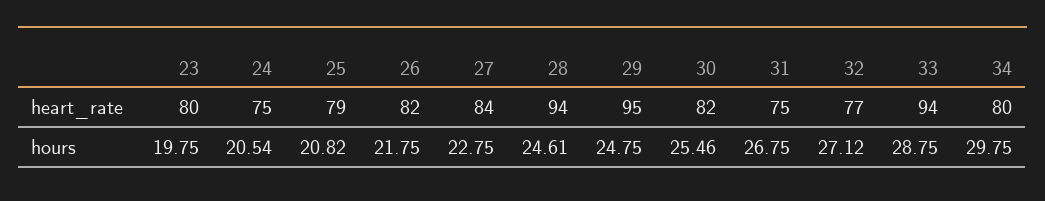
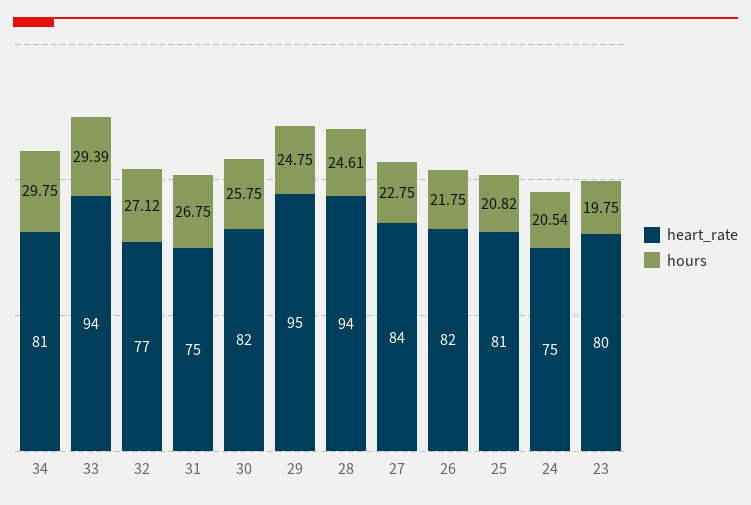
heart_rate, 25: 79 -> 81
heart_rate, 34: 80 -> 81
hours, 30: 25.46 -> 25.75
hours, 33: 28.75 -> 29.39

